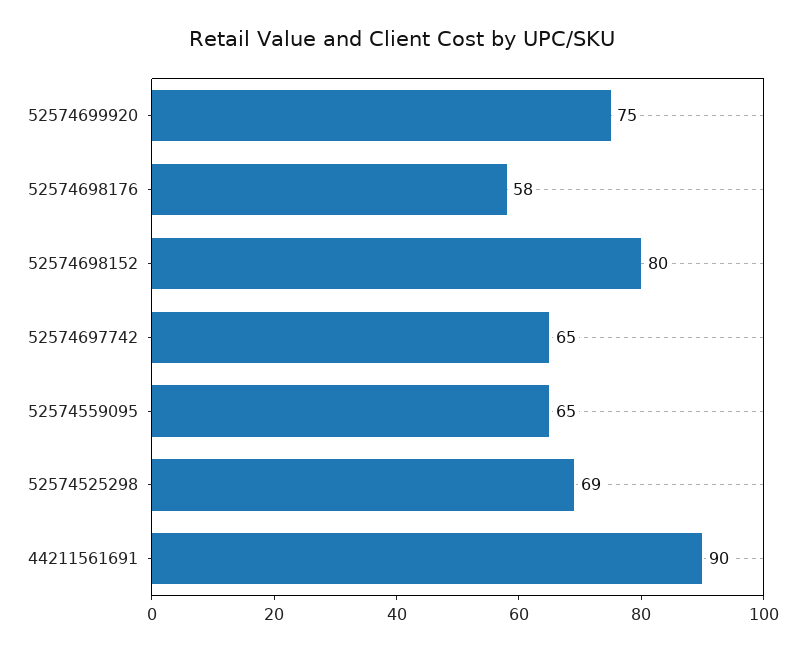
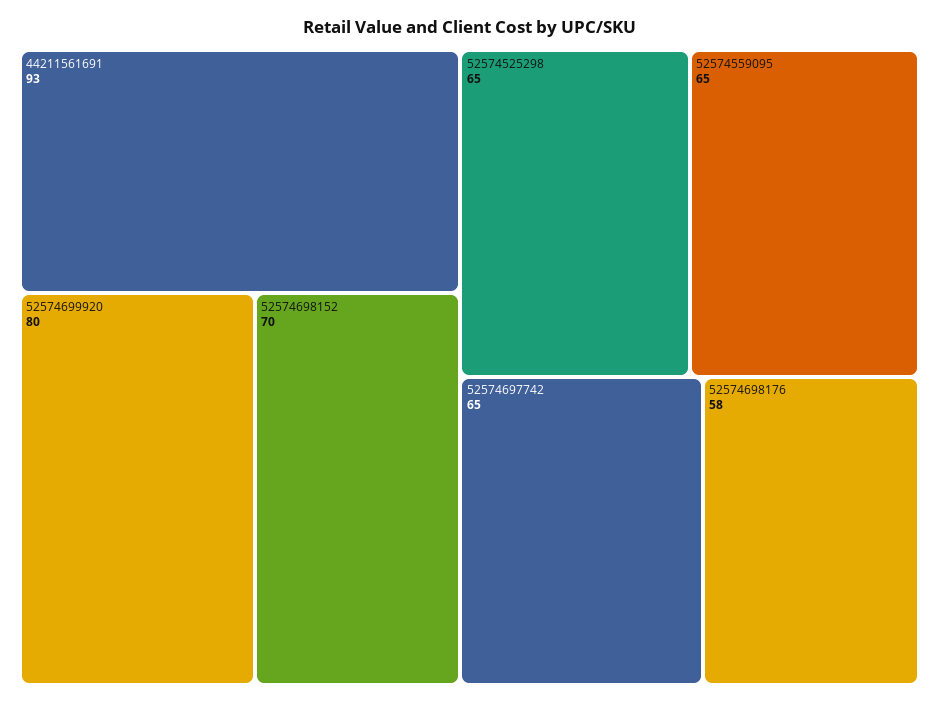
52574699920: 75 -> 80
52574698152: 80 -> 70
52574525298: 69 -> 65
44211561691: 90 -> 93

